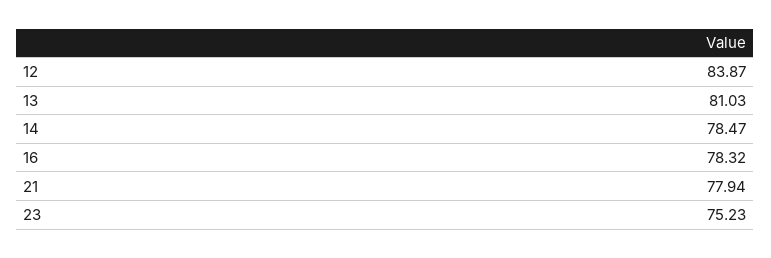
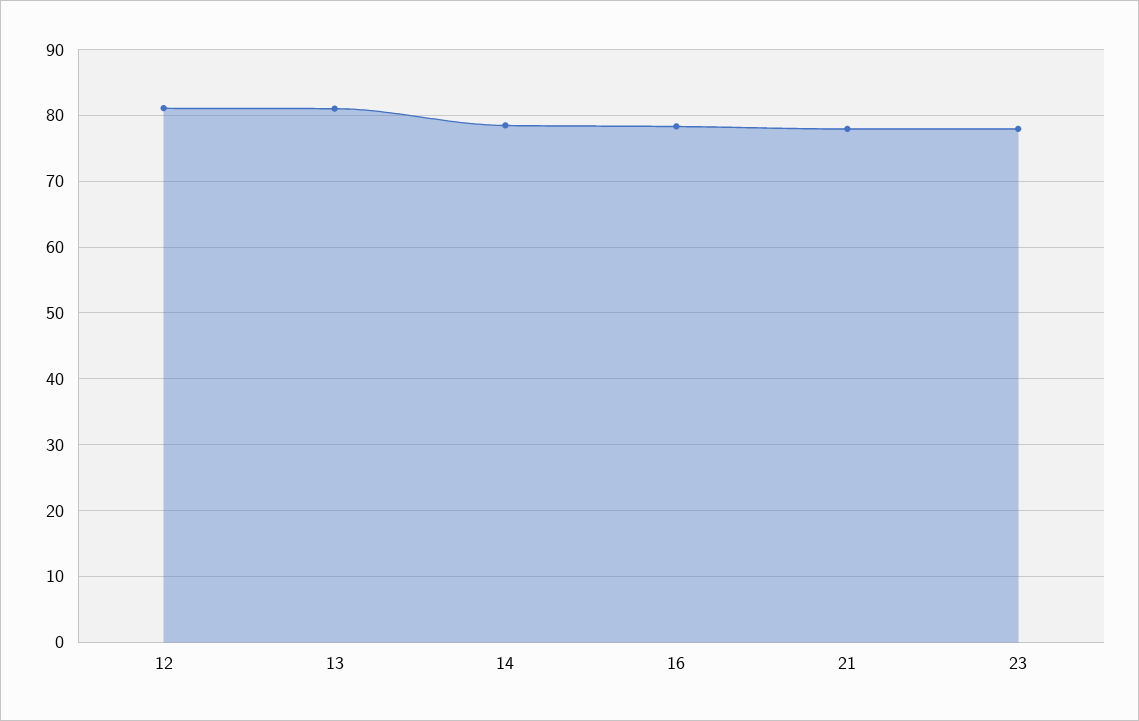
12: 83.87 -> 81
23: 75.23 -> 78

